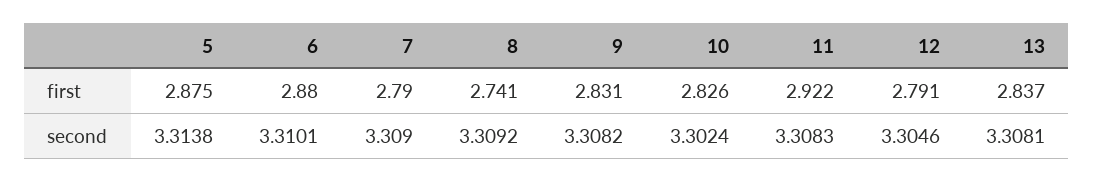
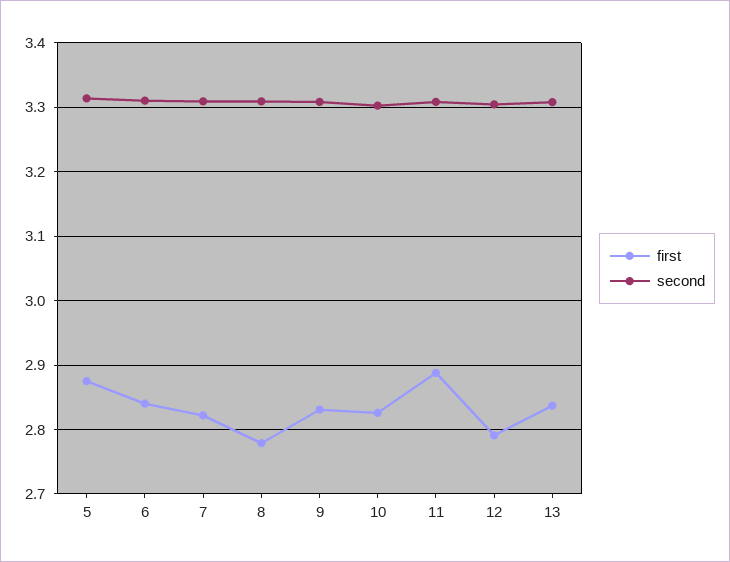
first, 6: 2.88 -> 2.84
first, 7: 2.79 -> 2.82
first, 8: 2.741 -> 2.78
first, 11: 2.922 -> 2.89

